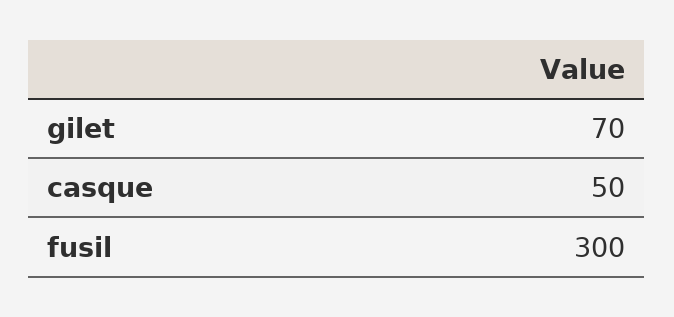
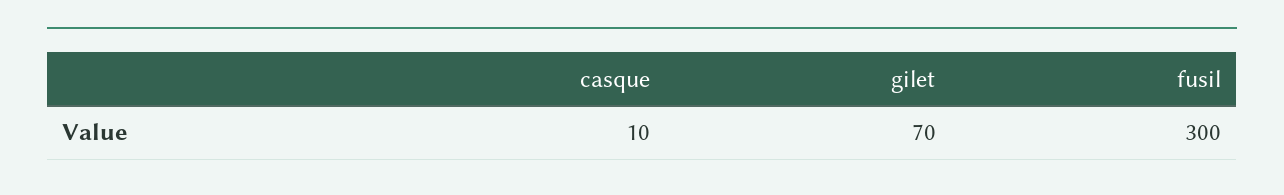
casque: 50 -> 10

